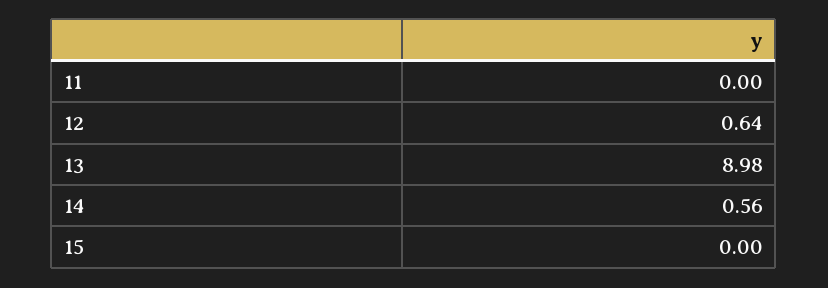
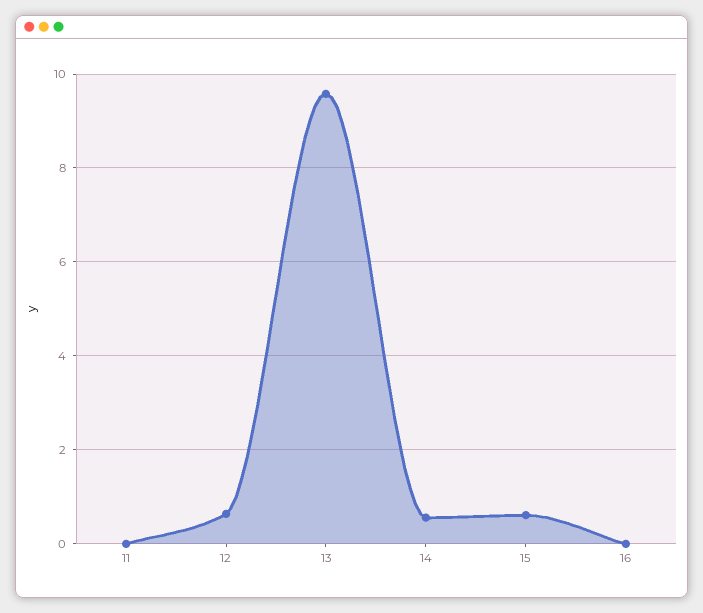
13: 8.98 -> 9.6
15: 0 -> 0.6
16: none -> 0

